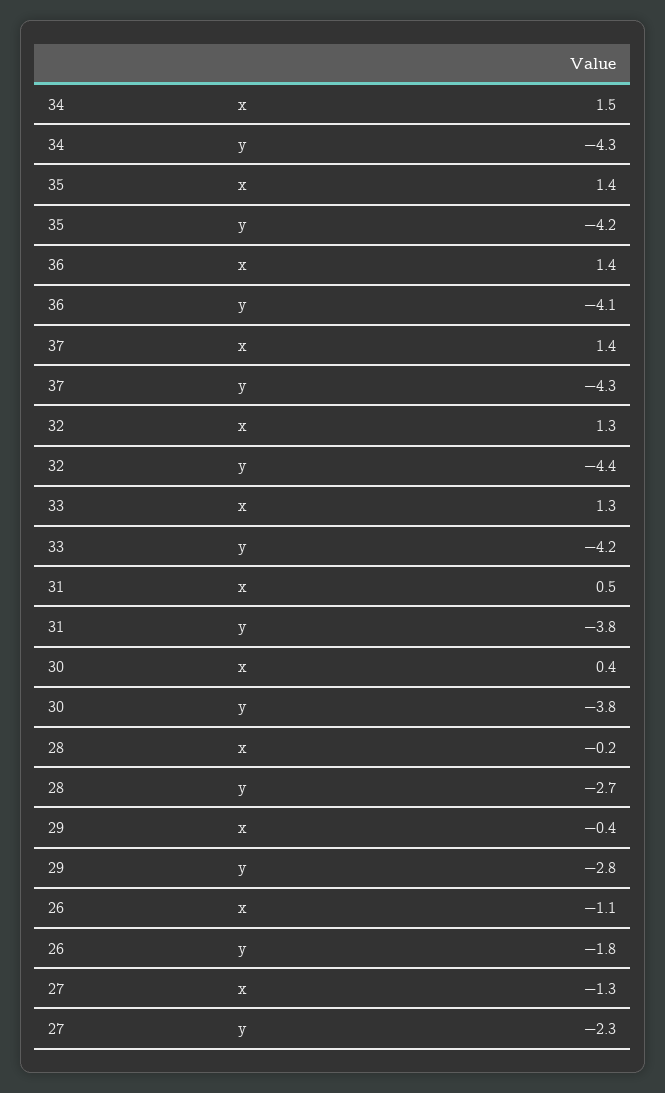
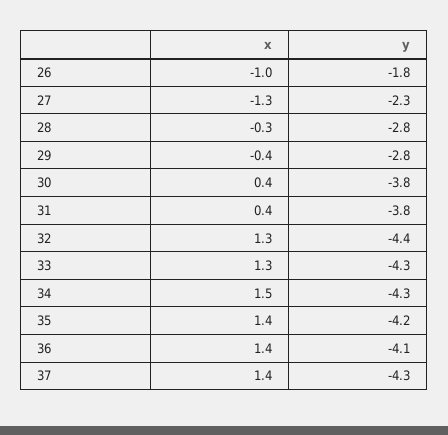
33, y: -4.2 -> -4.3
31, x: 0.5 -> 0.4
28, x: -0.2 -> -0.3
28, y: -2.7 -> -2.8
26, x: -1.1 -> -1

